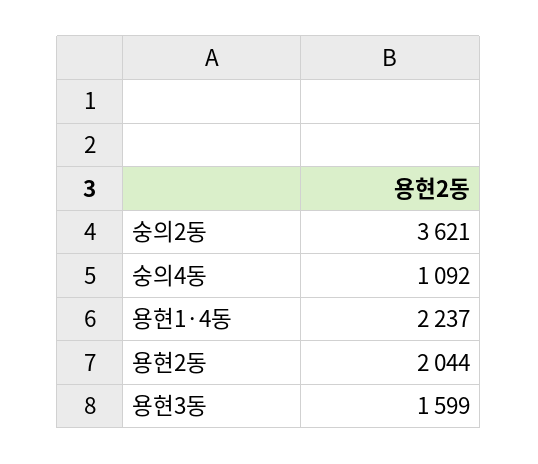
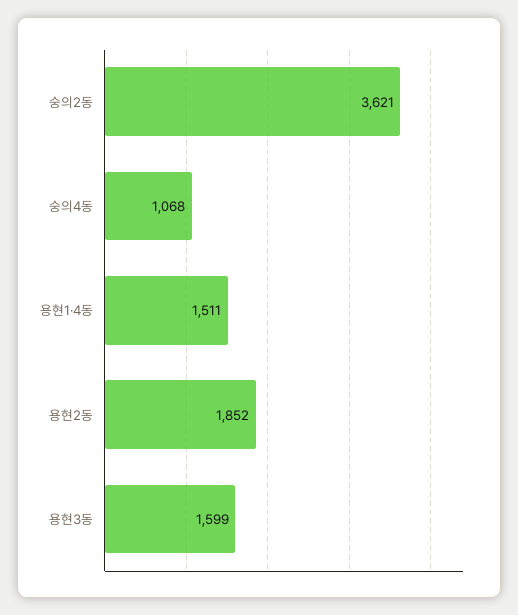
숭의4동: 1092 -> 1068
용현1·4동: 2237 -> 1511
용현2동: 2044 -> 1852

